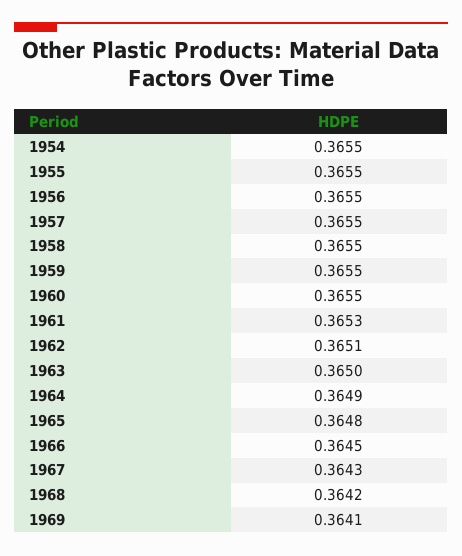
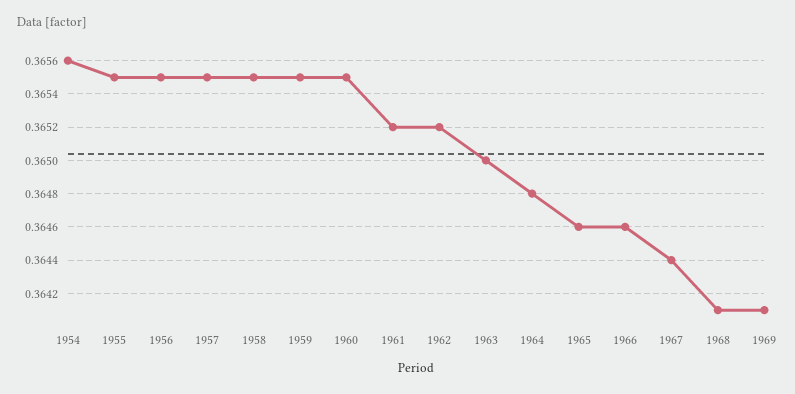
1954: 0.3655 -> 0.3656
1961: 0.3653 -> 0.3652
1962: 0.3651 -> 0.3652
1964: 0.3649 -> 0.3648
1965: 0.3648 -> 0.3646
1966: 0.3645 -> 0.3646
1967: 0.3643 -> 0.3644
1968: 0.3642 -> 0.3641

